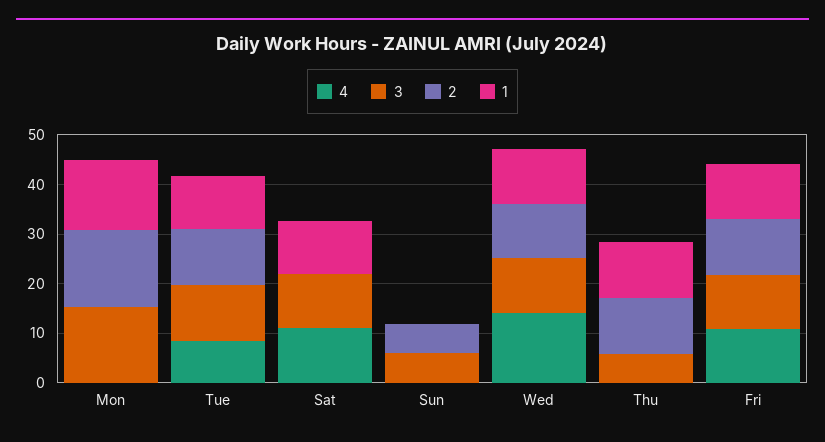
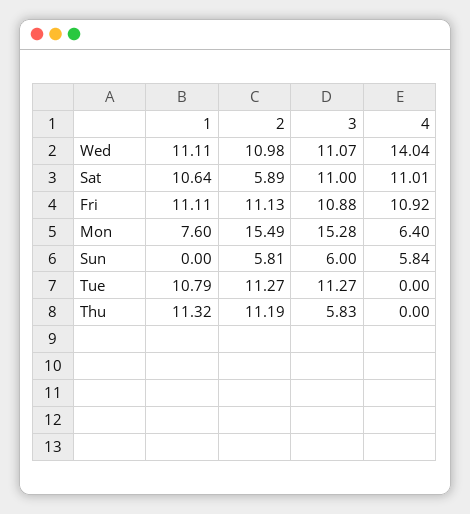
4, Mon: 0 -> 6.4
1, Mon: 14 -> 7.6
4, Tue: 8 -> 0
2, Sat: 0 -> 5.89
4, Sun: 0 -> 5.84

